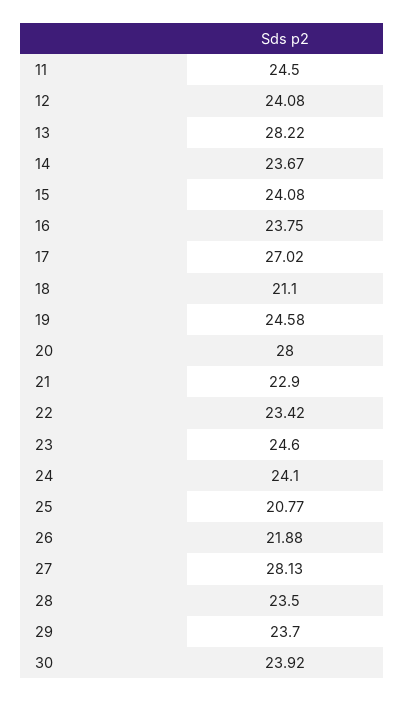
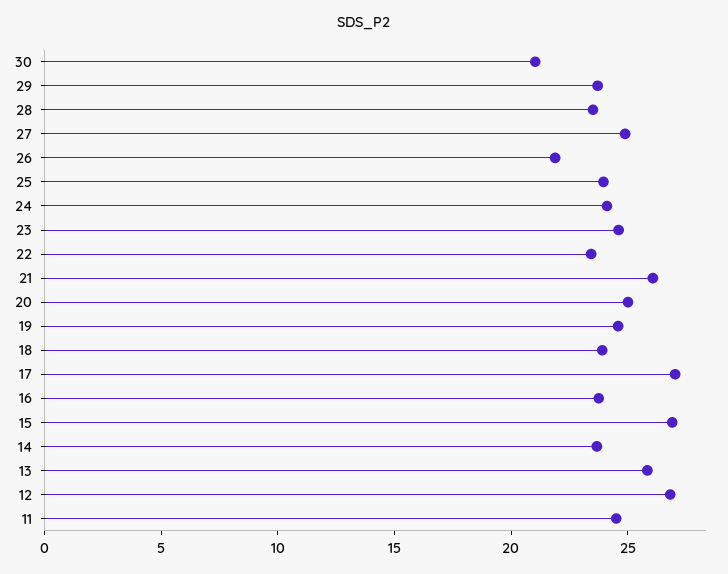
12: 24.08 -> 27
13: 28.22 -> 26
15: 24.08 -> 27
18: 21.1 -> 24
20: 28 -> 25
21: 22.9 -> 26
25: 20.77 -> 24
27: 28.13 -> 25
30: 23.92 -> 21

